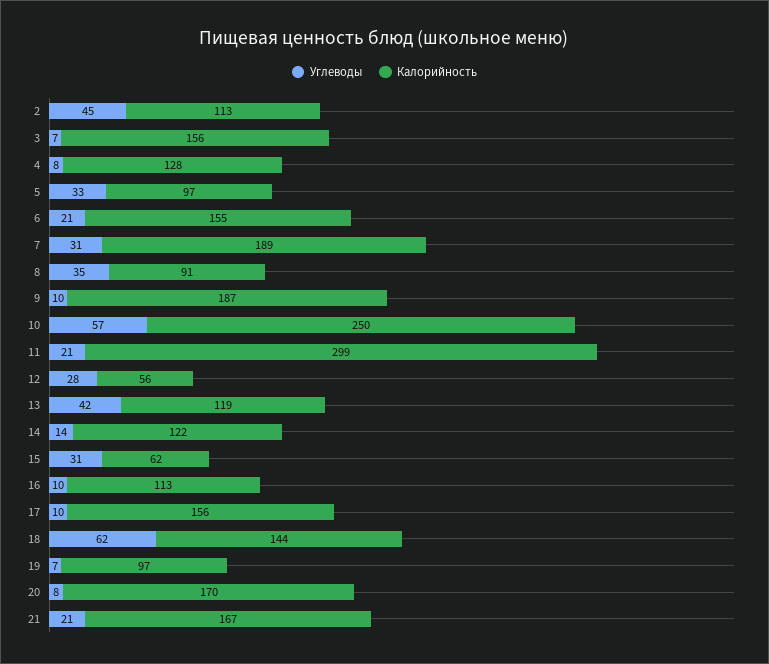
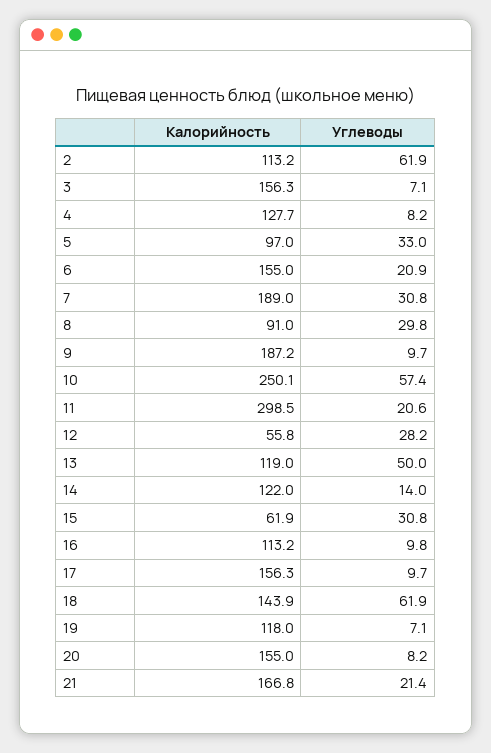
Углеводы, 2: 45 -> 61.9
Углеводы, 8: 35 -> 29.8
Углеводы, 13: 42 -> 50
Калорийность, 19: 97 -> 118
Калорийность, 20: 170 -> 155

